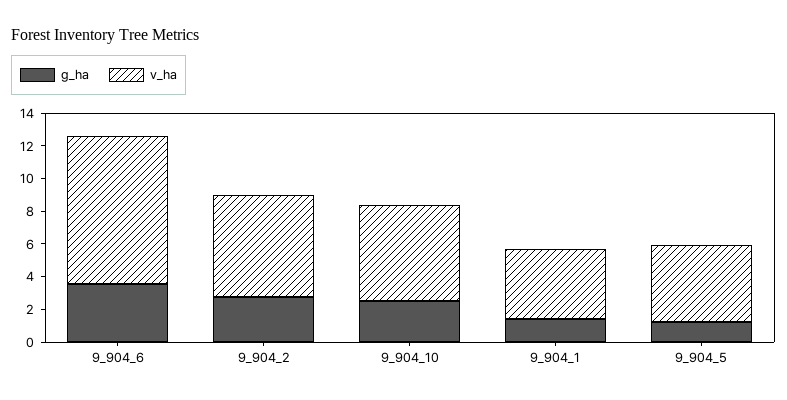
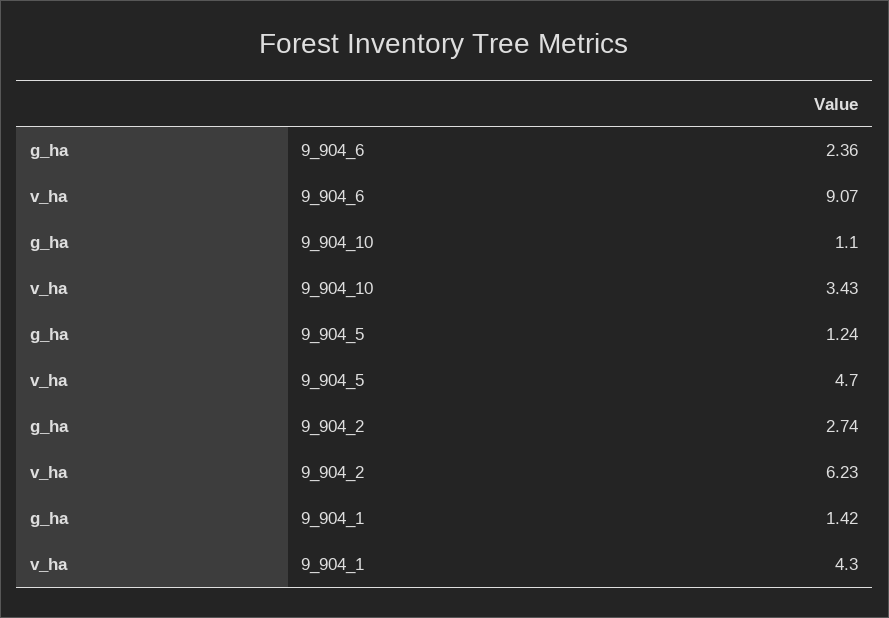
g_ha, 9_904_6: 3.5 -> 2.36
g_ha, 9_904_10: 2.5 -> 1.1
v_ha, 9_904_10: 6 -> 3.43

